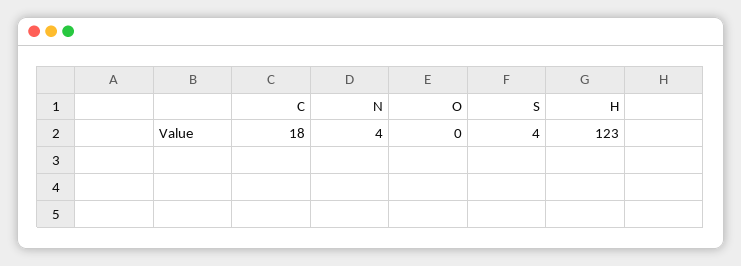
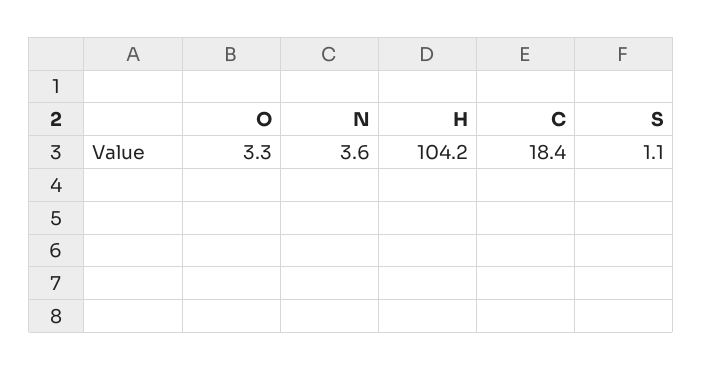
O: 0 -> 3.3
S: 4 -> 1.1
H: 123 -> 104.2

